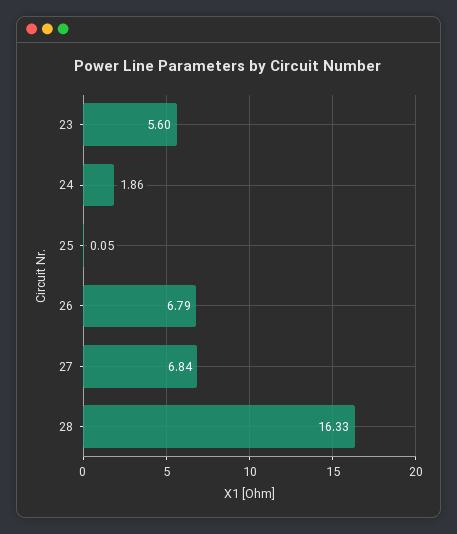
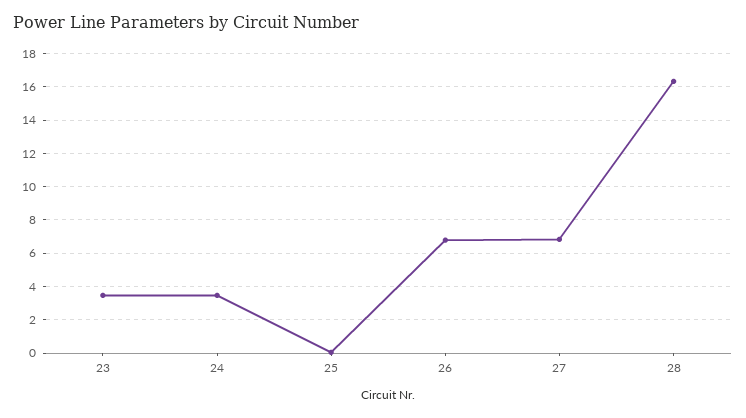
23: 5.6 -> 3.5
24: 1.86 -> 3.5

